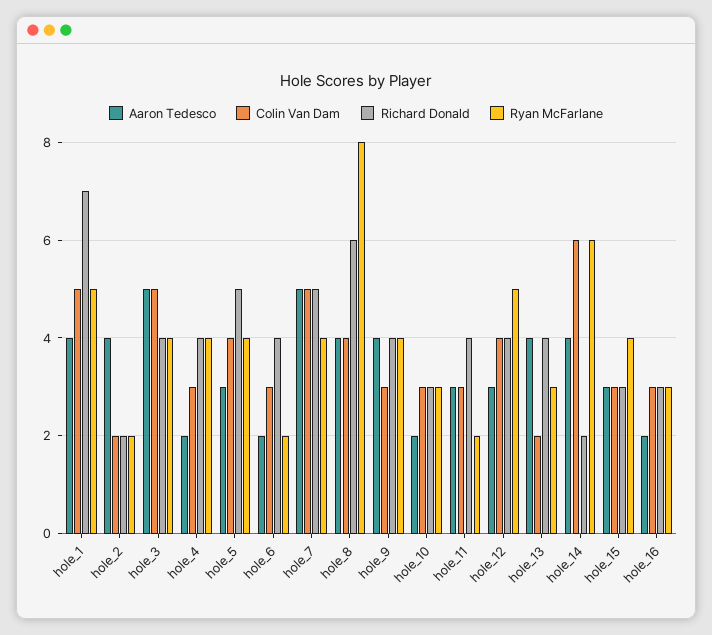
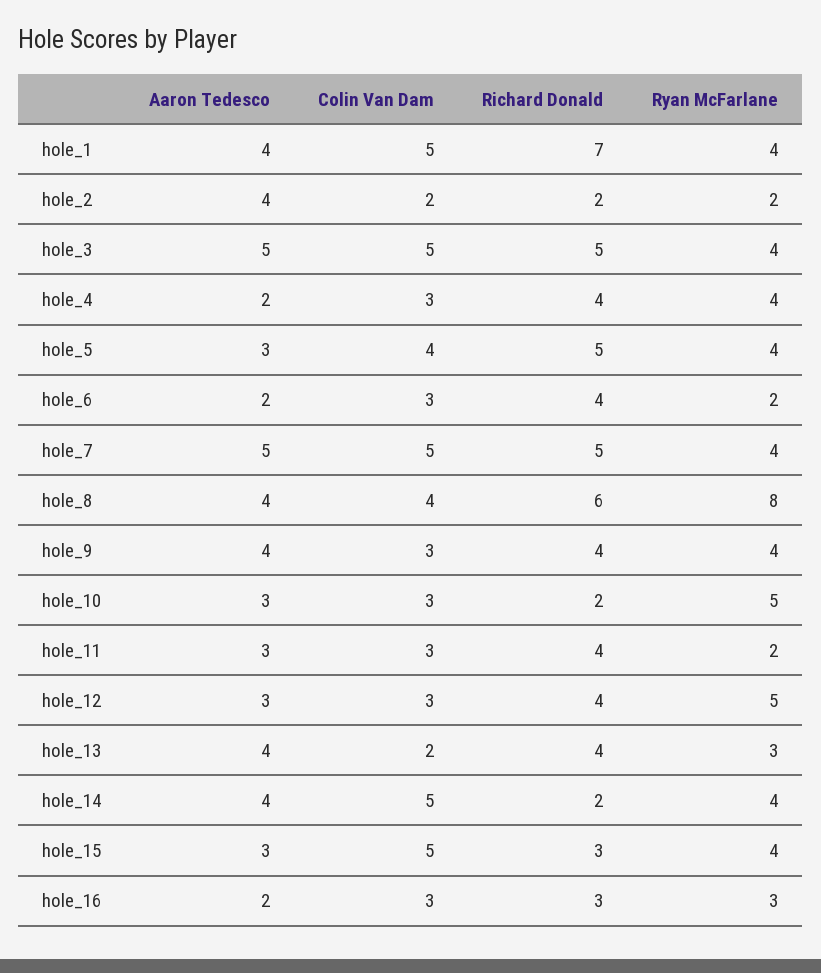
Ryan McFarlane, hole_1: 5 -> 4
Richard Donald, hole_3: 4 -> 5
Aaron Tedesco, hole_10: 2 -> 3
Richard Donald, hole_10: 3 -> 2
Ryan McFarlane, hole_10: 3 -> 5
Colin Van Dam, hole_12: 4 -> 3
Colin Van Dam, hole_14: 6 -> 5
Ryan McFarlane, hole_14: 6 -> 4
Colin Van Dam, hole_15: 3 -> 5

